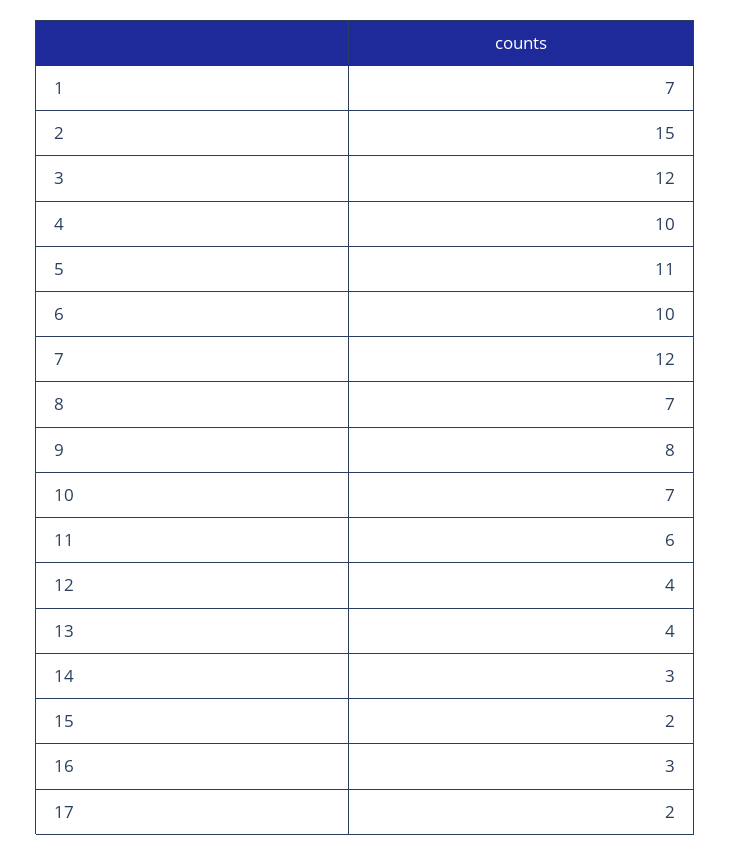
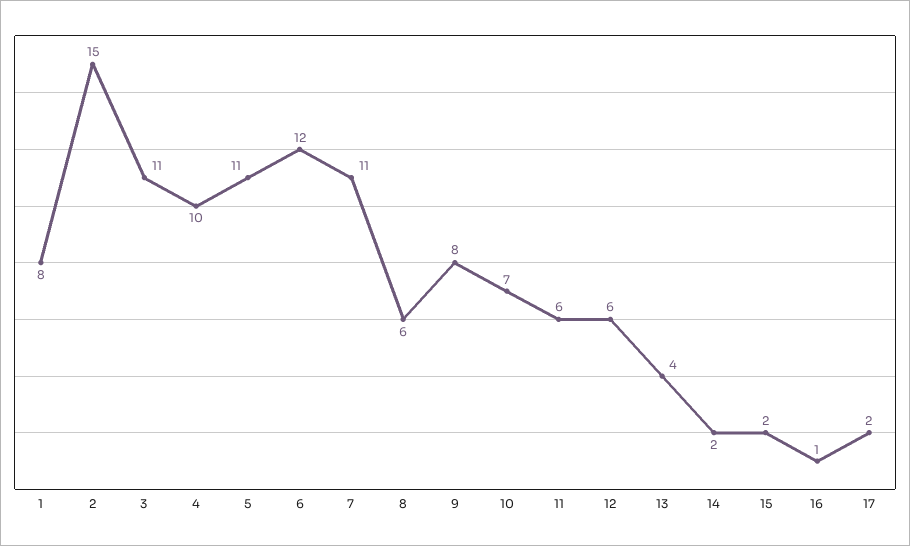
1: 7 -> 8
3: 12 -> 11
6: 10 -> 12
7: 12 -> 11
8: 7 -> 6
12: 4 -> 6
14: 3 -> 2
16: 3 -> 1

